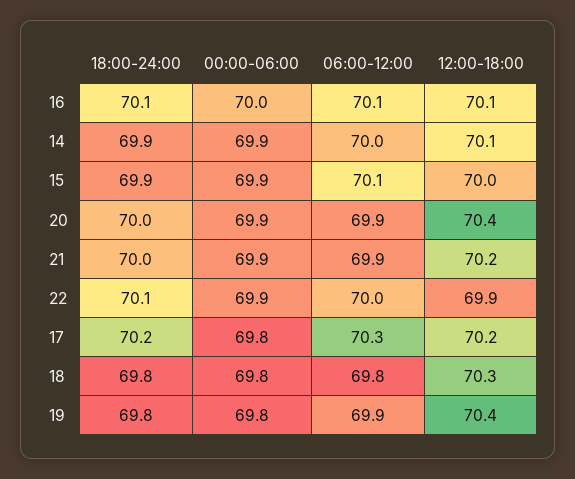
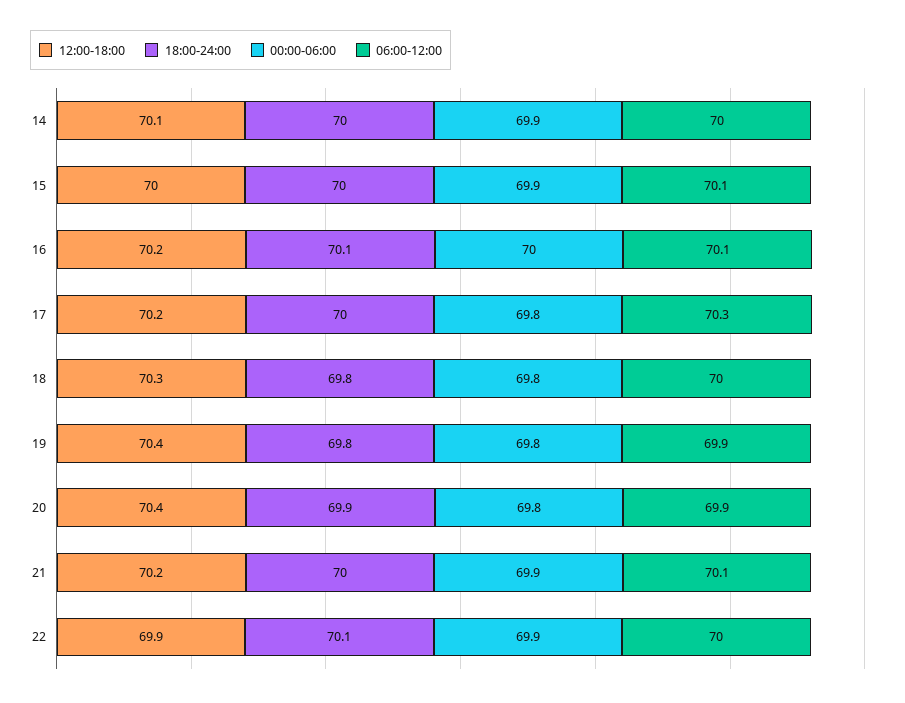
12:00-18:00, 16: 70.1 -> 70.2
18:00-24:00, 14: 69.9 -> 70
18:00-24:00, 15: 69.9 -> 70
18:00-24:00, 20: 70 -> 69.9
00:00-06:00, 20: 69.9 -> 69.8
06:00-12:00, 21: 69.9 -> 70.1
18:00-24:00, 17: 70.2 -> 70
06:00-12:00, 18: 69.8 -> 70

